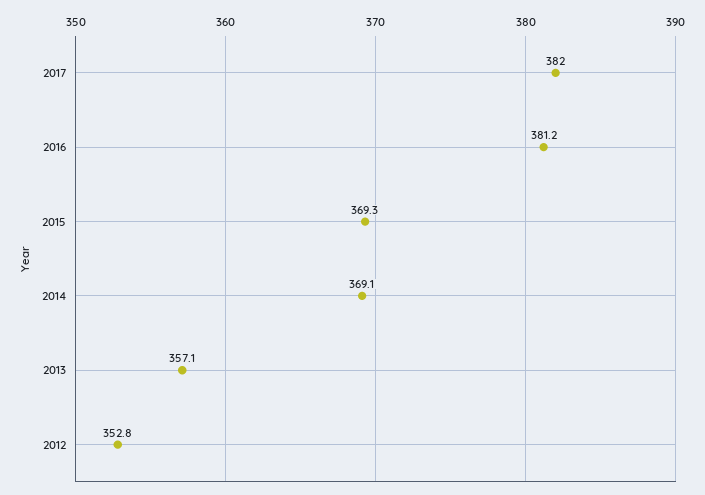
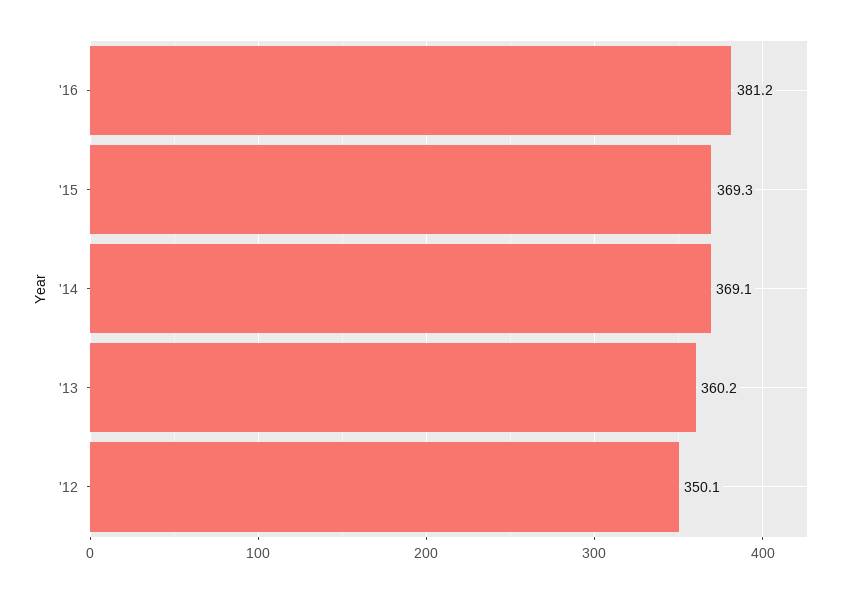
2017: 382 -> none
2013: 357.1 -> 360.2
2012: 352.8 -> 350.1

